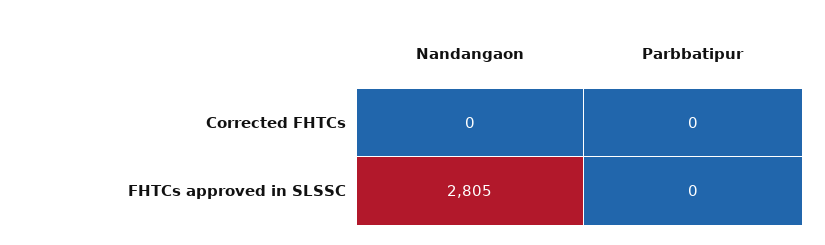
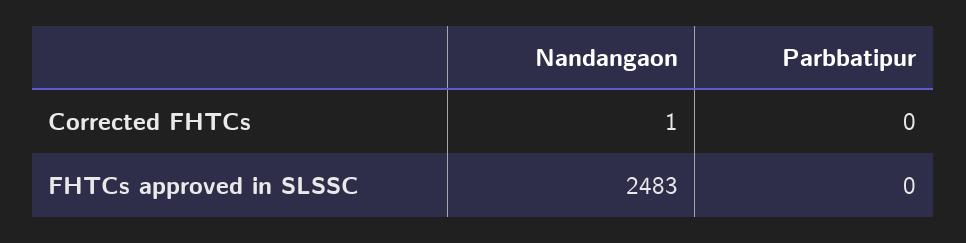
Nandangaon, Corrected FHTCs: 0 -> 1
Nandangaon, FHTCs approved in SLSSC: 2805 -> 2483

